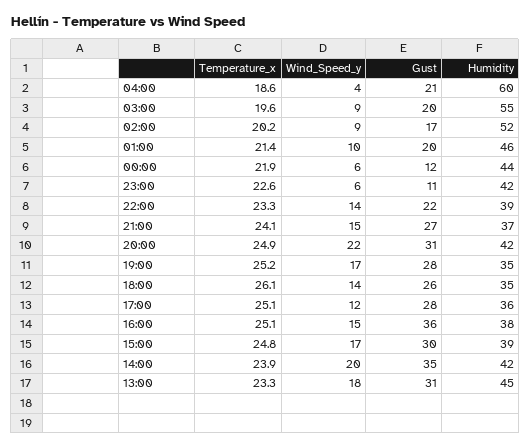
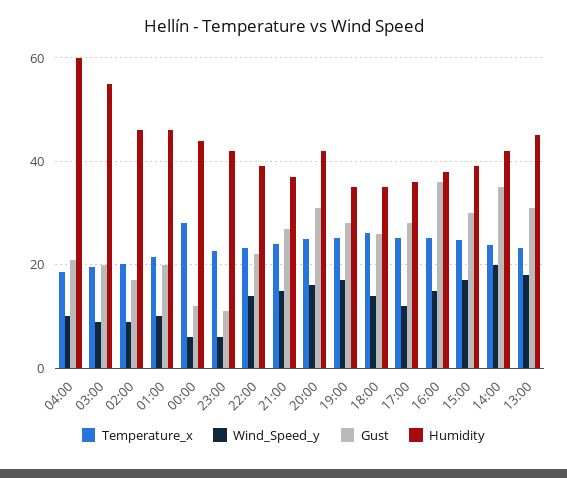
Wind_Speed_y, 04:00: 4 -> 10
Humidity, 02:00: 52 -> 46
Temperature_x, 00:00: 21.9 -> 28
Wind_Speed_y, 20:00: 22 -> 16

